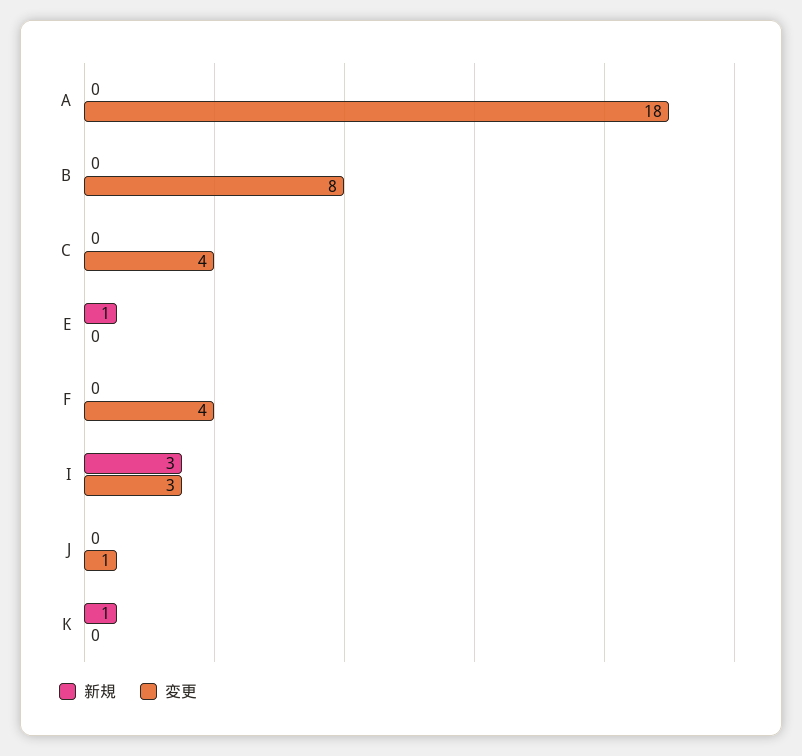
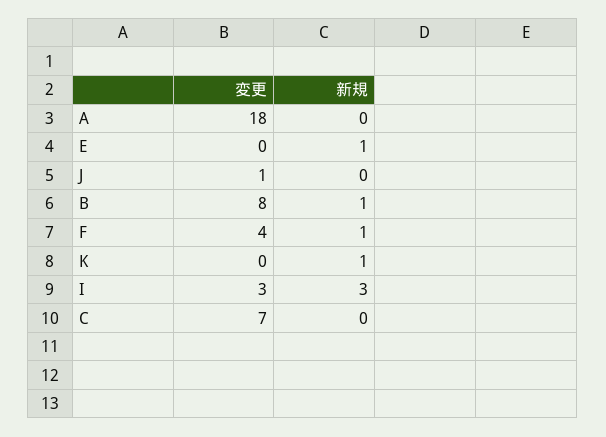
新規, B: 0 -> 1
変更, C: 4 -> 7
新規, F: 0 -> 1

